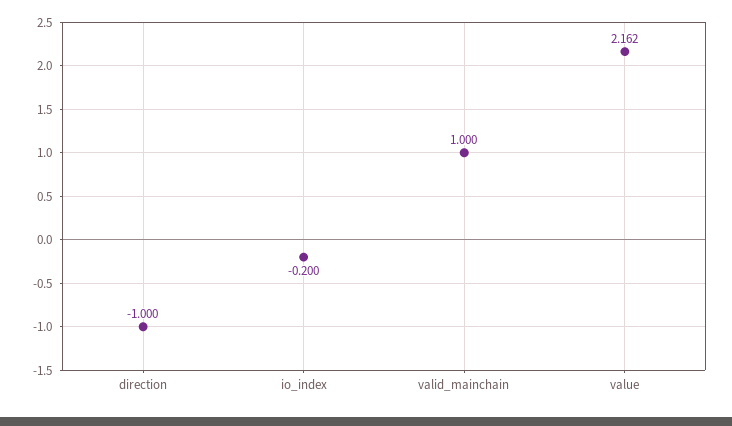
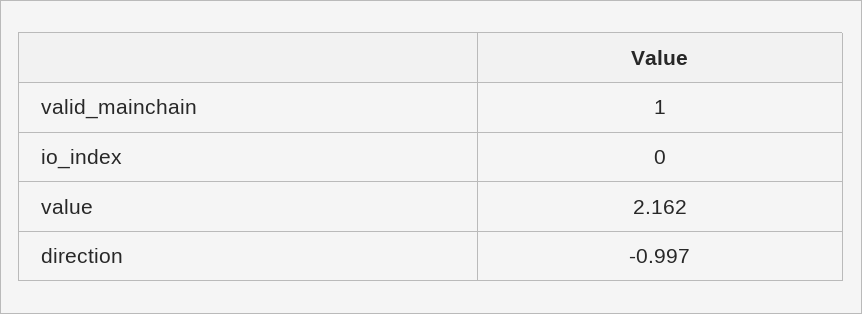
direction: -1 -> -0.997
io_index: -0.2 -> 0

